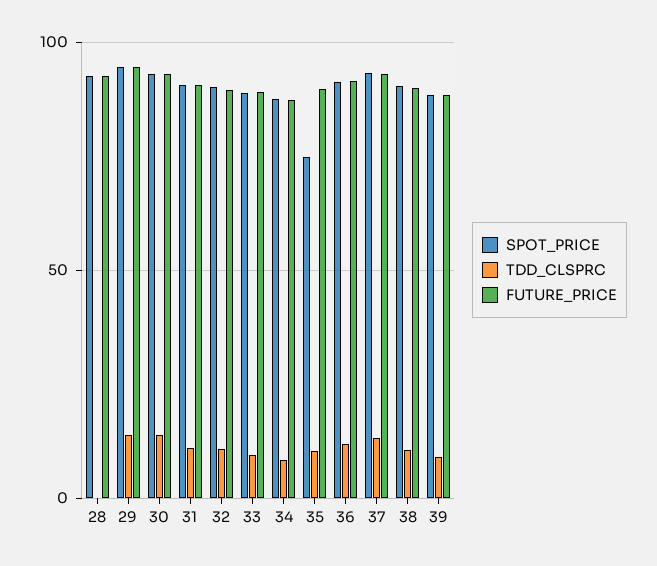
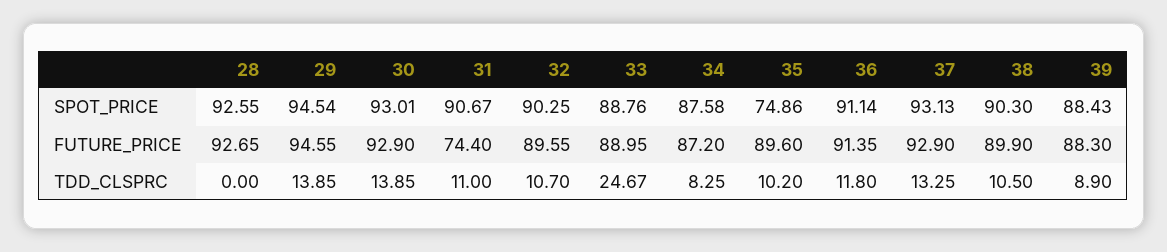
FUTURE_PRICE, 31: 90 -> 74.4
TDD_CLSPRC, 33: 10 -> 24.67

